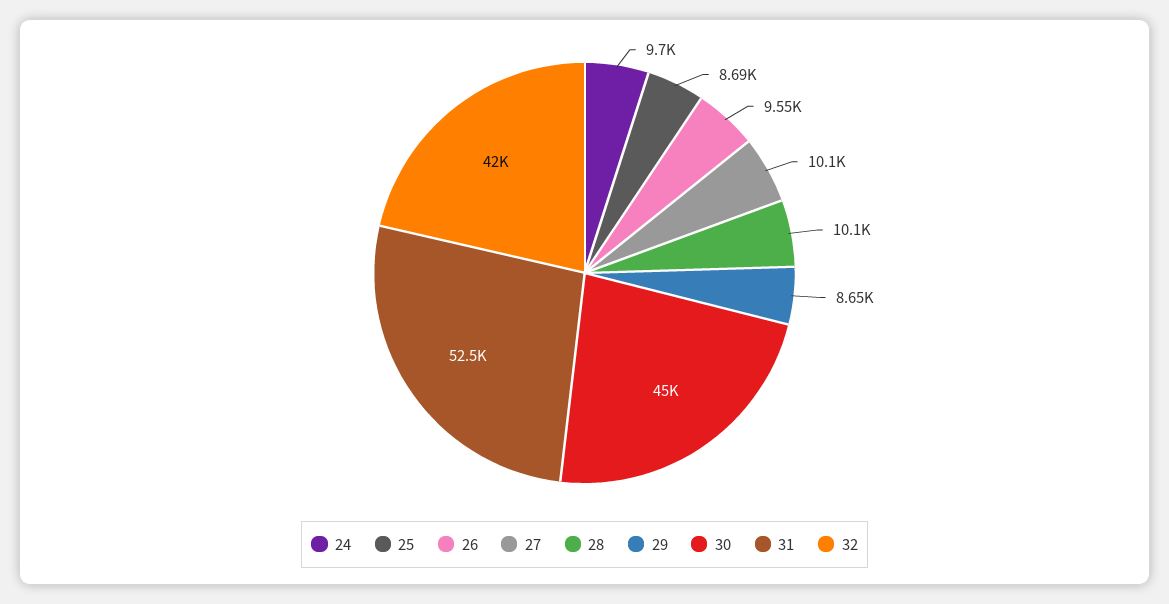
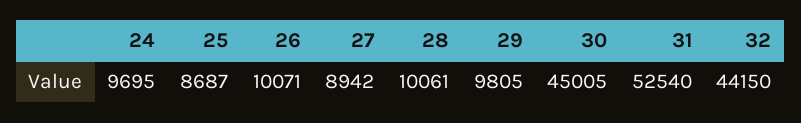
26: 9550 -> 10071
27: 10100 -> 8942
29: 8650 -> 9805
32: 42000 -> 44150

